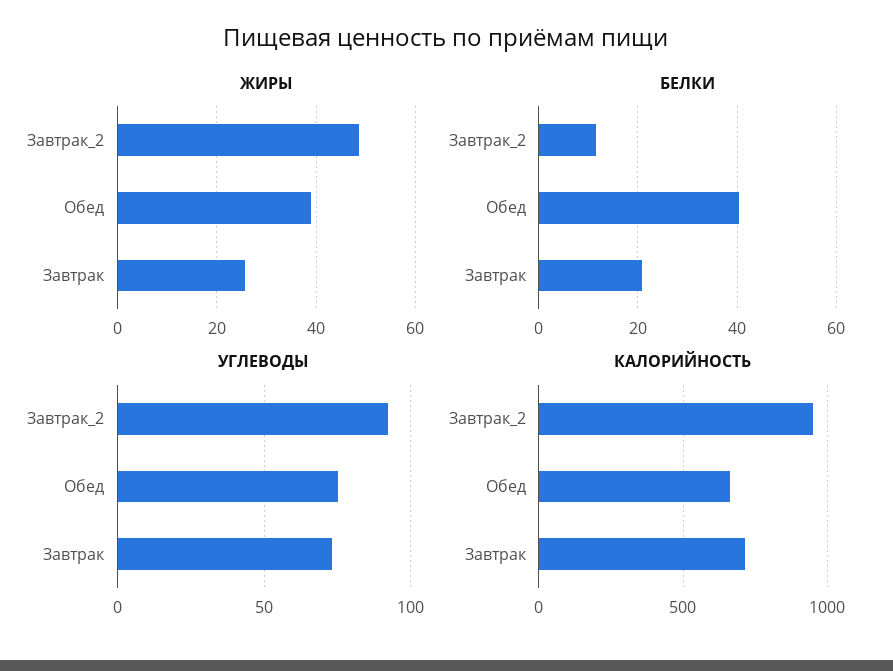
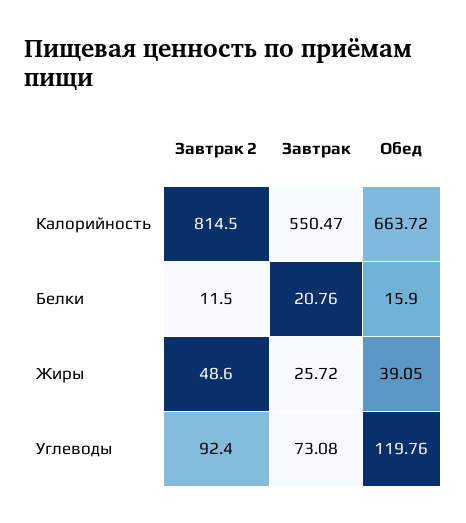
БЕЛКИ, Обед: 40 -> 15.9
УГЛЕВОДЫ, Обед: 75 -> 119.76
КАЛОРИЙНОСТЬ, Завтрак_2: 950 -> 814.5
КАЛОРИЙНОСТЬ, Завтрак: 700 -> 550.47

